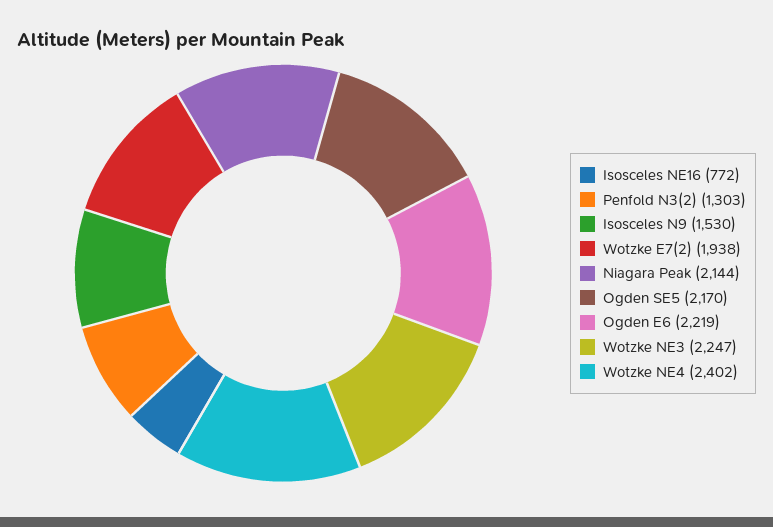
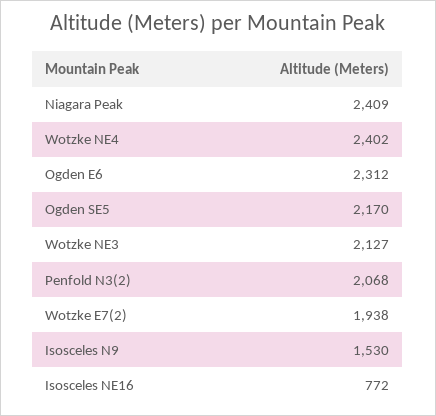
Penfold N3(2): 1303 -> 2068
Niagara Peak: 2144 -> 2409
Ogden E6: 2219 -> 2312
Wotzke NE3: 2247 -> 2127

